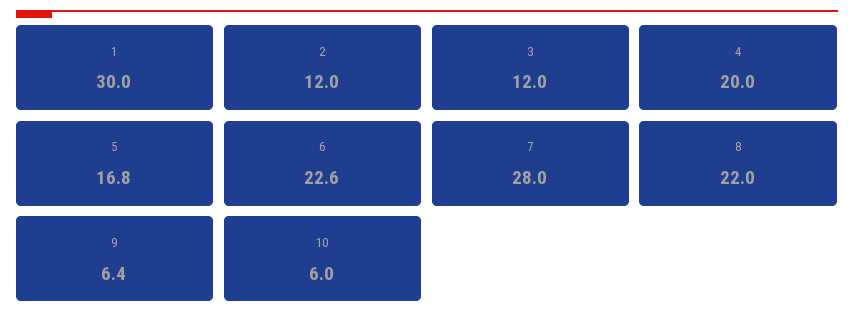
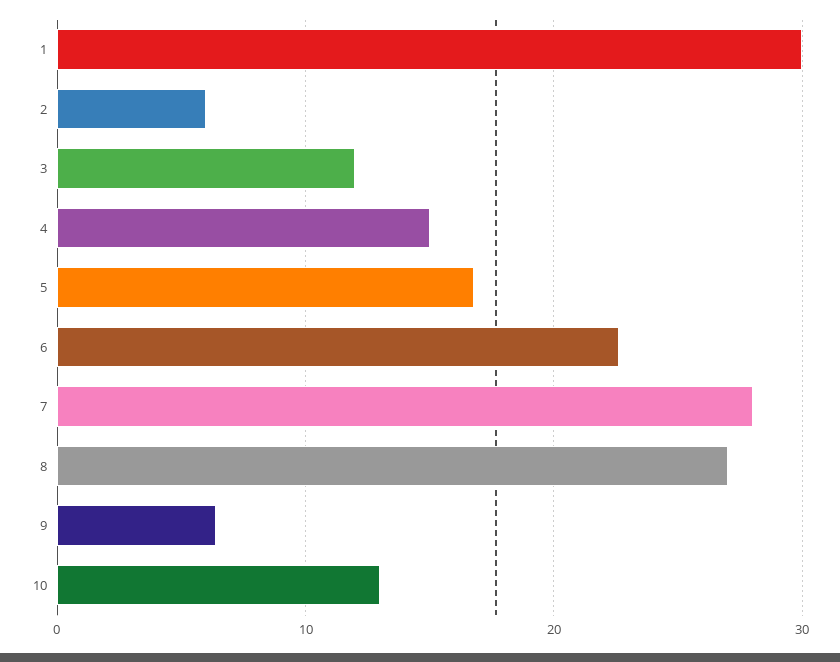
2: 12 -> 6
4: 20 -> 15
8: 22 -> 27
10: 6 -> 13

